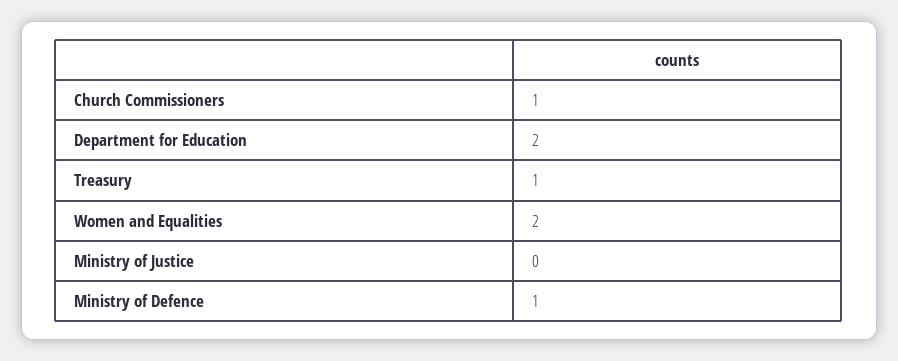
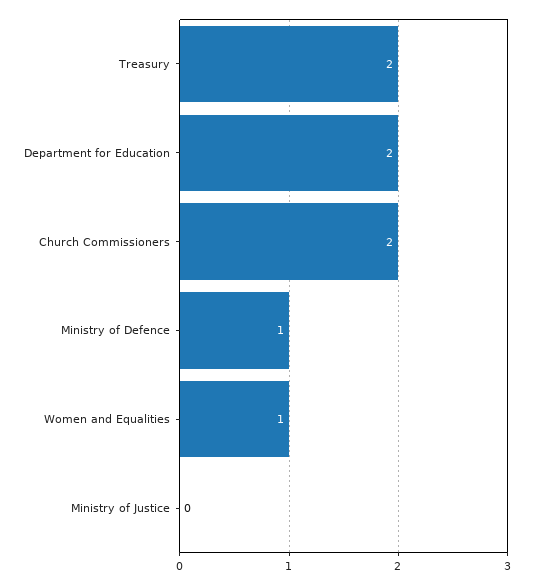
Church Commissioners: 1 -> 2
Treasury: 1 -> 2
Women and Equalities: 2 -> 1

